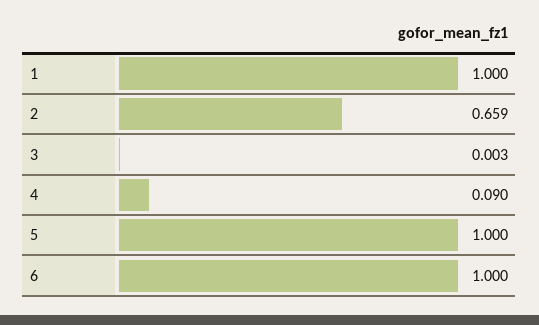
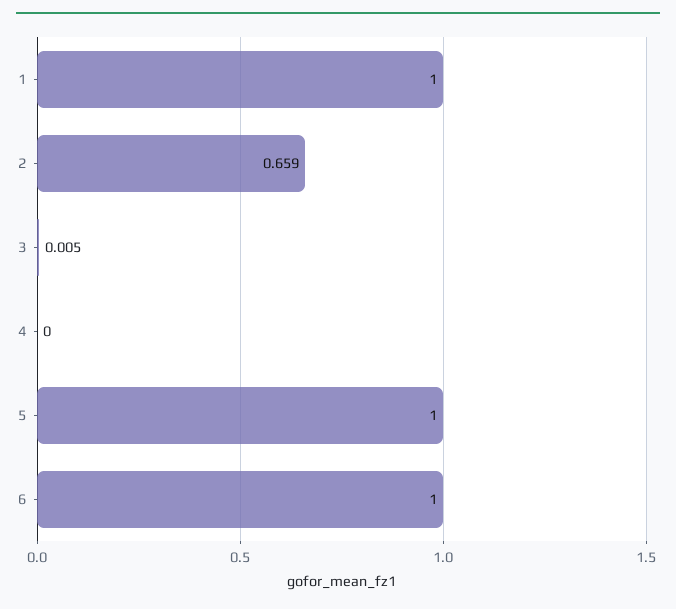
3: 0.003 -> 0.005
4: 0.09 -> 0

